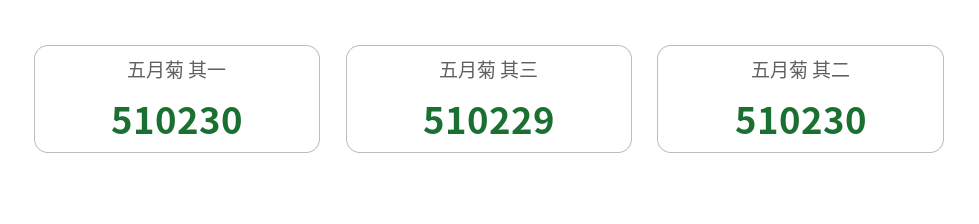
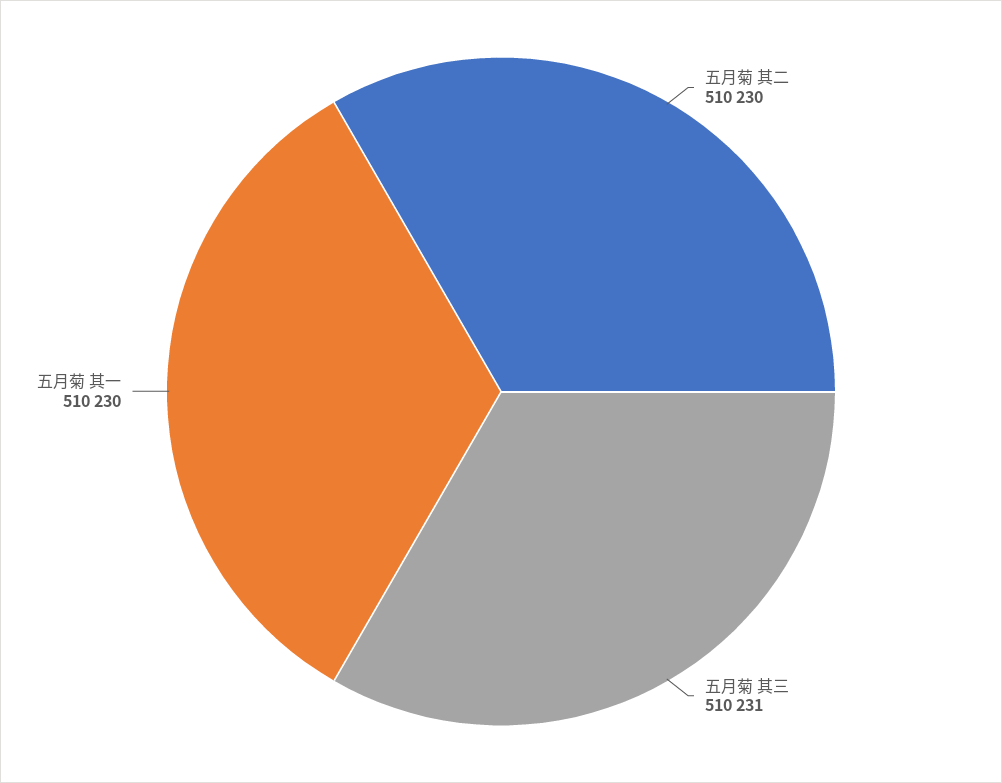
五月菊 其三: 510229 -> 510231

